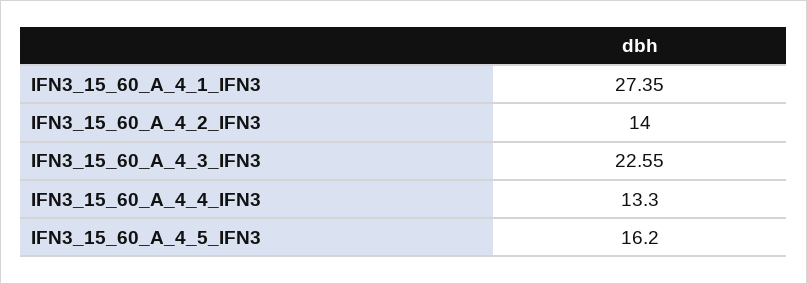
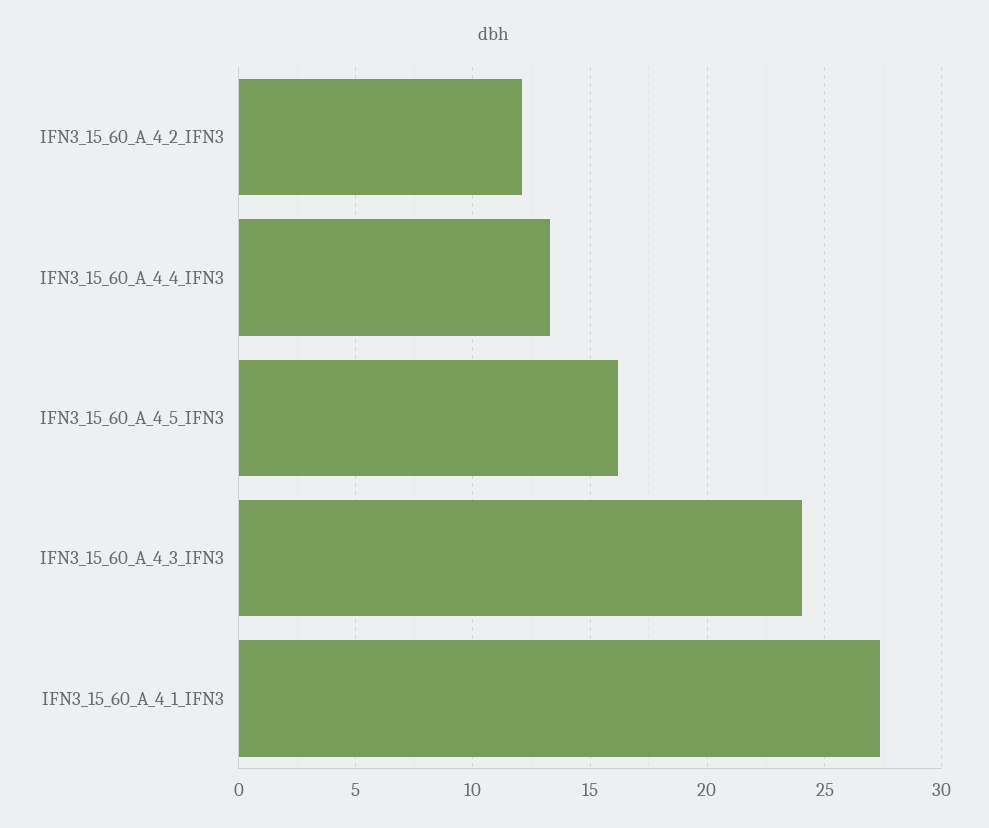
IFN3_15_60_A_4_2_IFN3: 14 -> 12
IFN3_15_60_A_4_3_IFN3: 22.55 -> 24

